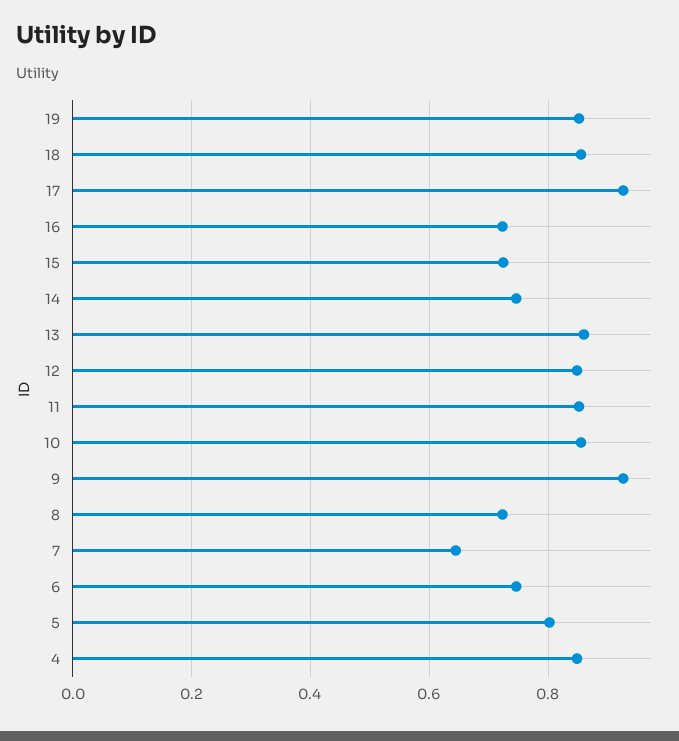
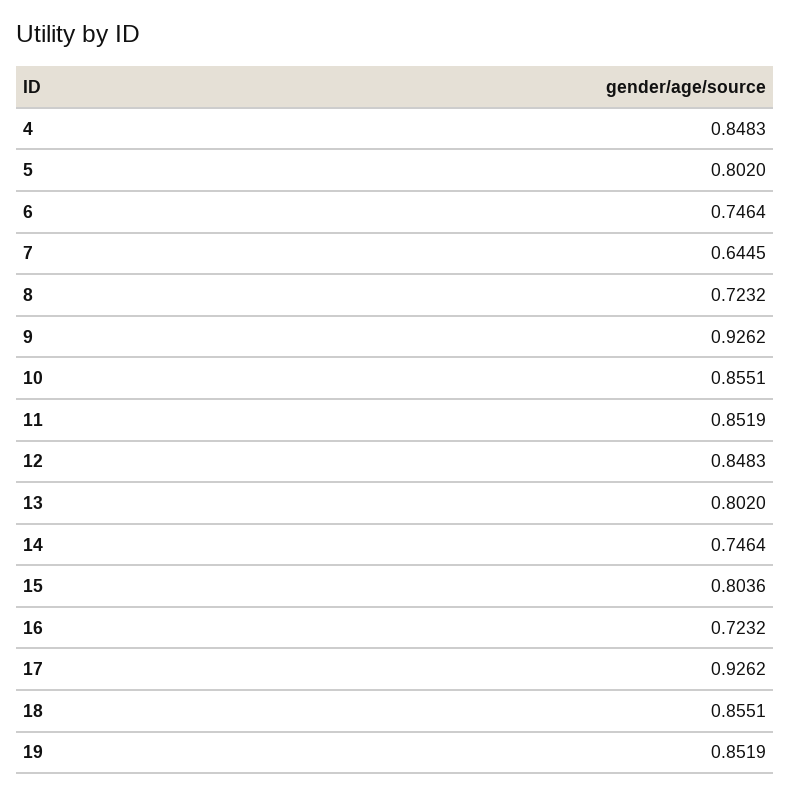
15: 0.72 -> 0.8036
13: 0.86 -> 0.802

